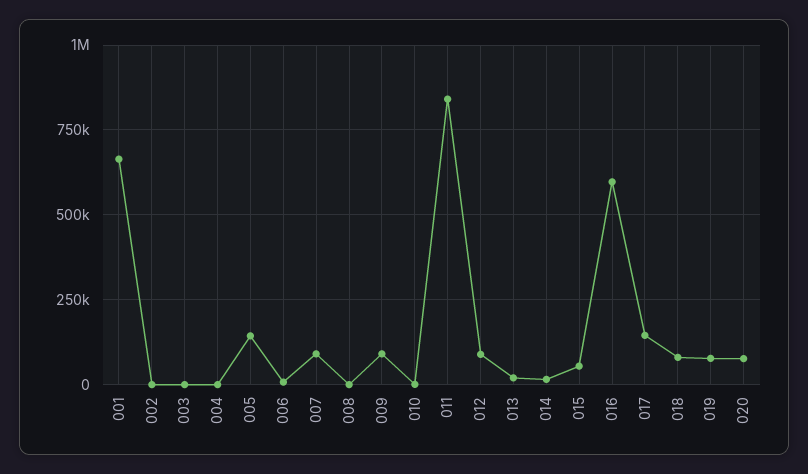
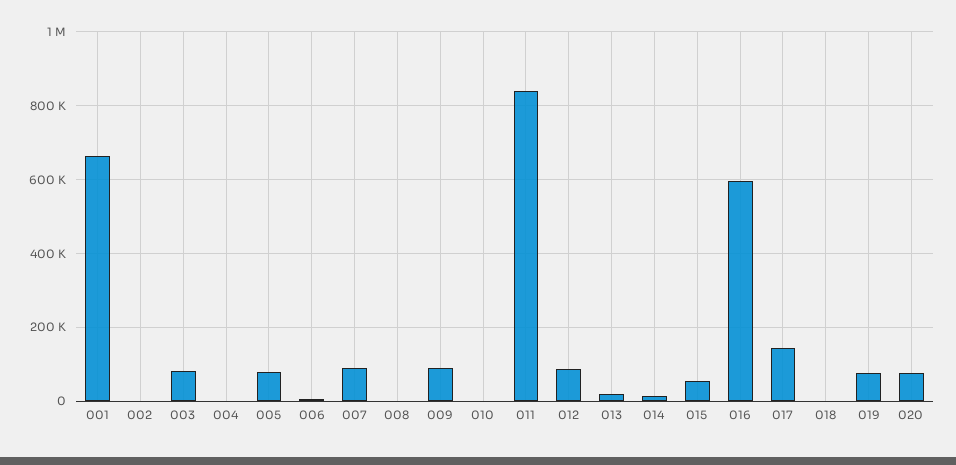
003: 0 -> 80000
005: 150000 -> 80000
018: 75000 -> 0

